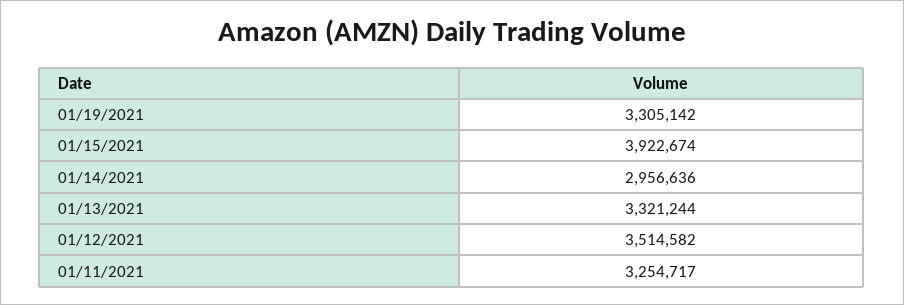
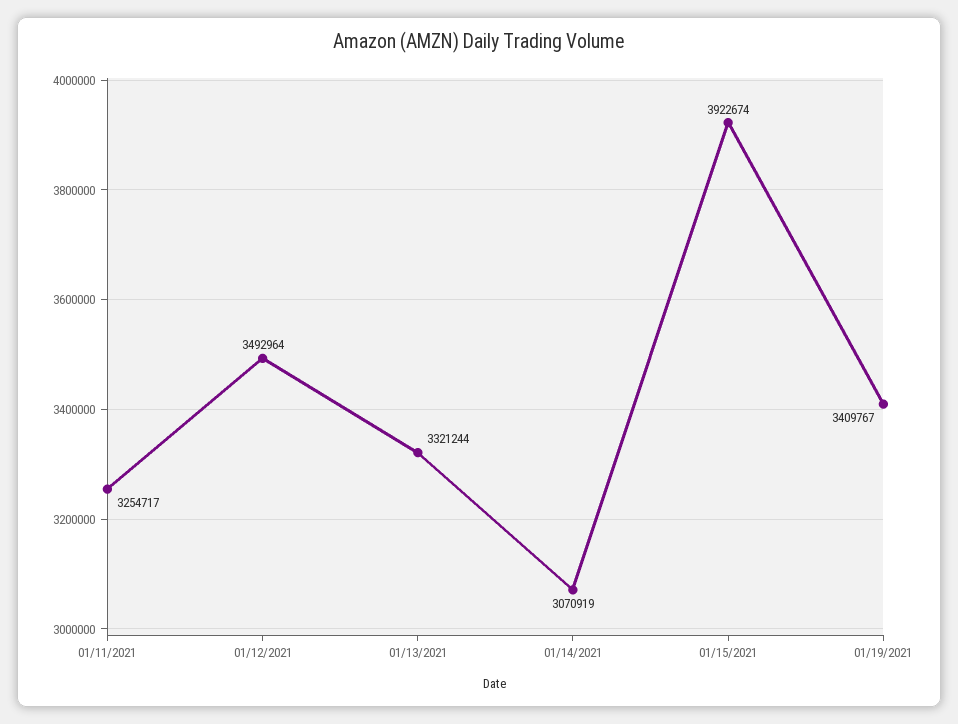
01/19/2021: 3305142 -> 3409767
01/14/2021: 2956636 -> 3070919
01/12/2021: 3514582 -> 3492964

